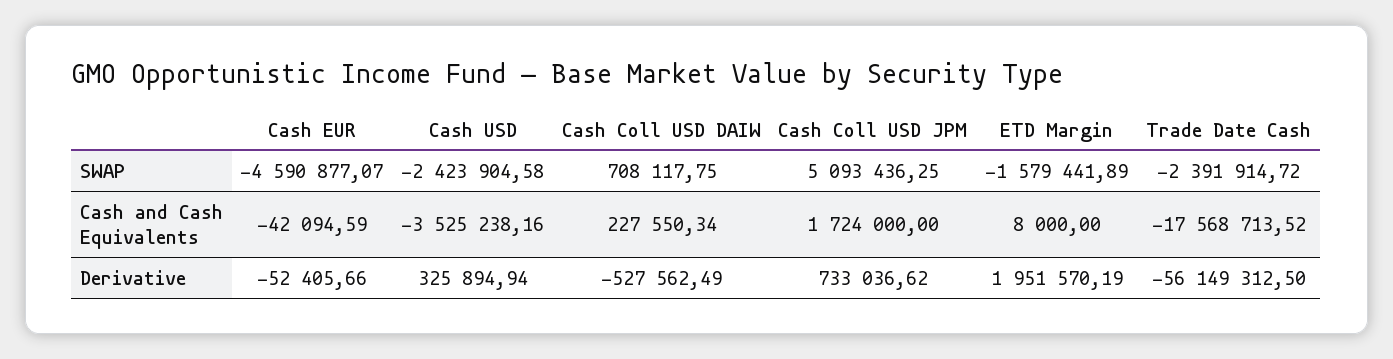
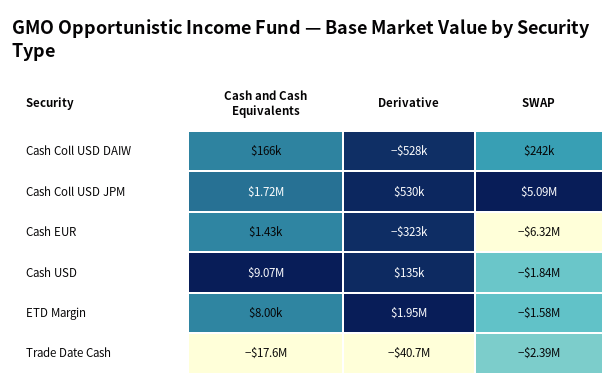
Cash EUR, SWAP: -4590877.07 -> -6320000
Cash USD, SWAP: -2423904.58 -> -1840000
Cash Coll USD DAIW, SWAP: 708117.75 -> 242000
Cash EUR, Cash and Cash Equivalents: -42094.59 -> 1430
Cash USD, Cash and Cash Equivalents: -3525238.16 -> 9070000
Cash Coll USD DAIW, Cash and Cash Equivalents: 227550.34 -> 166000
Cash EUR, Derivative: -52405.66 -> -323000
Cash USD, Derivative: 325894.94 -> 135000
Cash Coll USD JPM, Derivative: 733036.62 -> 530000
Trade Date Cash, Derivative: -56149312.5 -> -40700000

